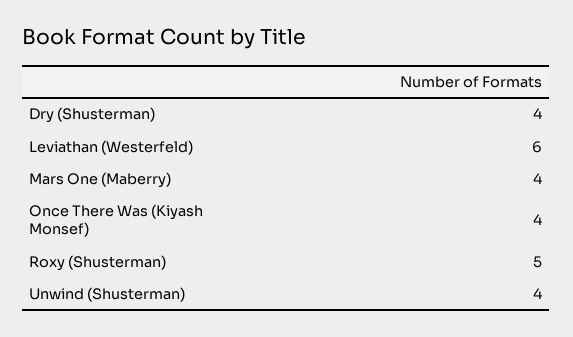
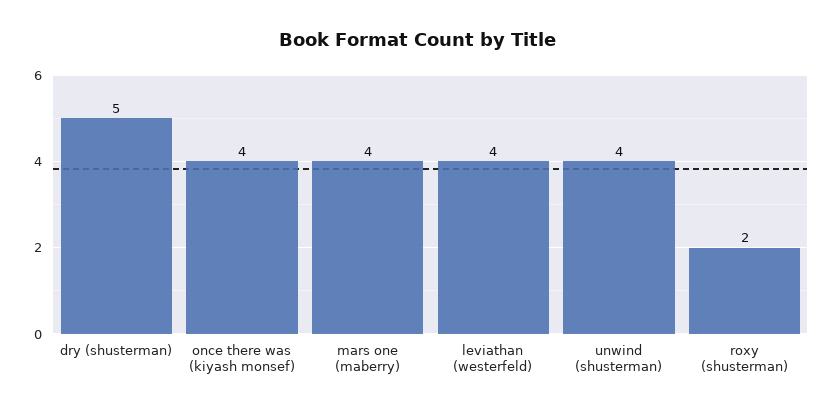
Dry (Shusterman): 4 -> 5
Leviathan (Westerfeld): 6 -> 4
Roxy (Shusterman): 5 -> 2

